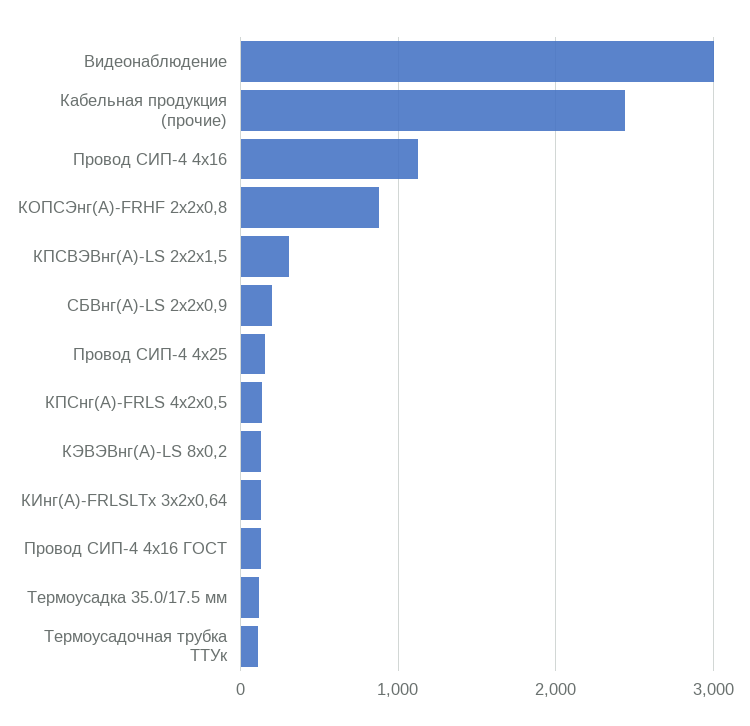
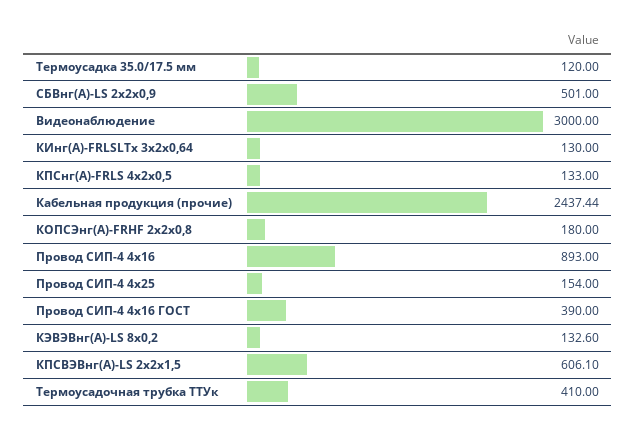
Провод СИП-4 4х16: 1100 -> 893
КОПСЭнг(А)-FRHF 2x2х0,8: 900 -> 180
КПСВЭВнг(А)-LS 2х2х1,5: 300 -> 606.1
СБВнг(A)-LS 2х2х0,9: 200 -> 501
Провод СИП-4 4х16 ГОСТ: 100 -> 390
Термоусадочная трубка ТТУк: 100 -> 410

